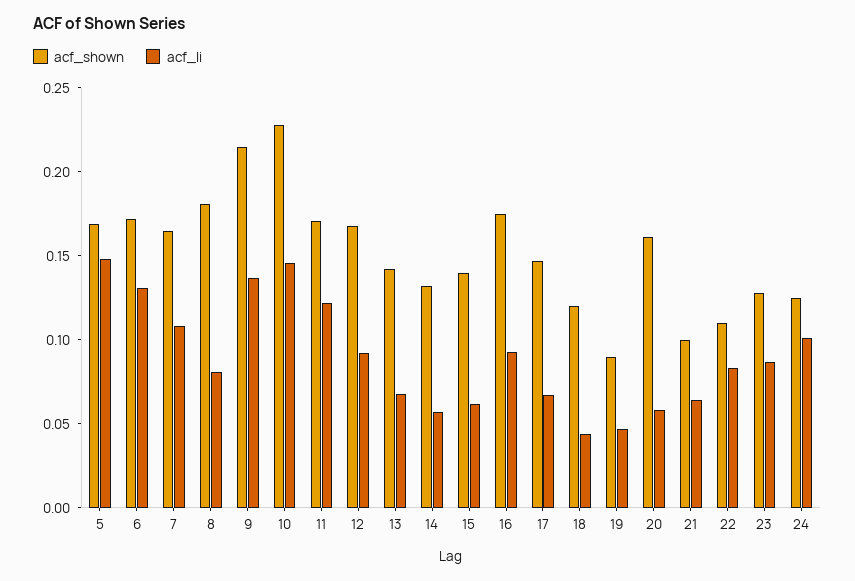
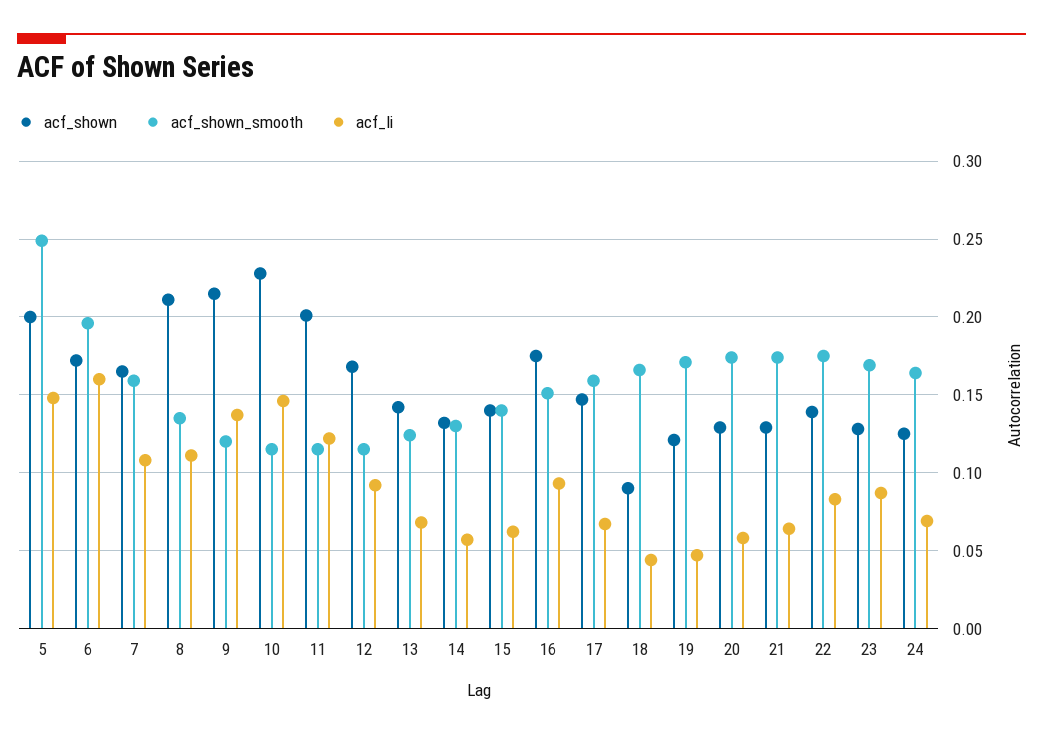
acf_shown, 5: 0.17 -> 0.2
acf_li, 6: 0.13 -> 0.16
acf_shown, 8: 0.18 -> 0.21
acf_li, 8: 0.08 -> 0.11
acf_shown, 11: 0.17 -> 0.2
acf_shown, 18: 0.12 -> 0.09
acf_shown, 19: 0.09 -> 0.12
acf_shown, 20: 0.16 -> 0.13
acf_shown, 21: 0.1 -> 0.13
acf_shown, 22: 0.11 -> 0.14
acf_li, 24: 0.1 -> 0.07
acf_shown_smooth, 5: none -> 0.25
acf_shown_smooth, 6: none -> 0.195
acf_shown_smooth, 7: none -> 0.16
acf_shown_smooth, 8: none -> 0.135
acf_shown_smooth, 9: none -> 0.12
acf_shown_smooth, 10: none -> 0.115
acf_shown_smooth, 11: none -> 0.115
acf_shown_smooth, 12: none -> 0.115
acf_shown_smooth, 13: none -> 0.125
acf_shown_smooth, 14: none -> 0.13
acf_shown_smooth, 15: none -> 0.14
acf_shown_smooth, 16: none -> 0.15
acf_shown_smooth, 17: none -> 0.16
acf_shown_smooth, 18: none -> 0.165
acf_shown_smooth, 19: none -> 0.17
acf_shown_smooth, 20: none -> 0.175
acf_shown_smooth, 21: none -> 0.175
acf_shown_smooth, 22: none -> 0.175
acf_shown_smooth, 23: none -> 0.17
acf_shown_smooth, 24: none -> 0.165

